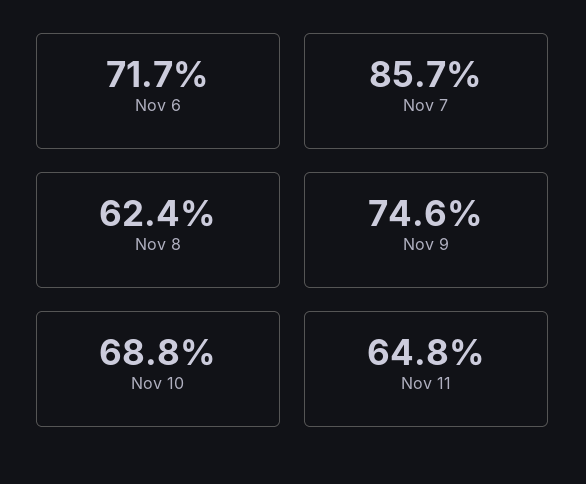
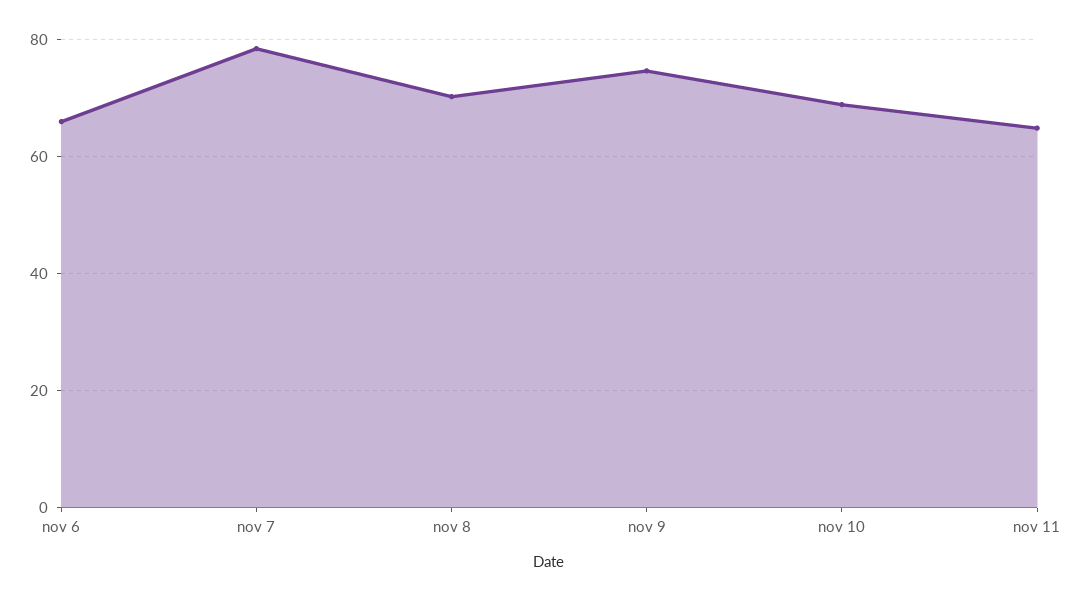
Nov 6: 71.7 -> 66
Nov 7: 85.7 -> 78
Nov 8: 62.4 -> 70

